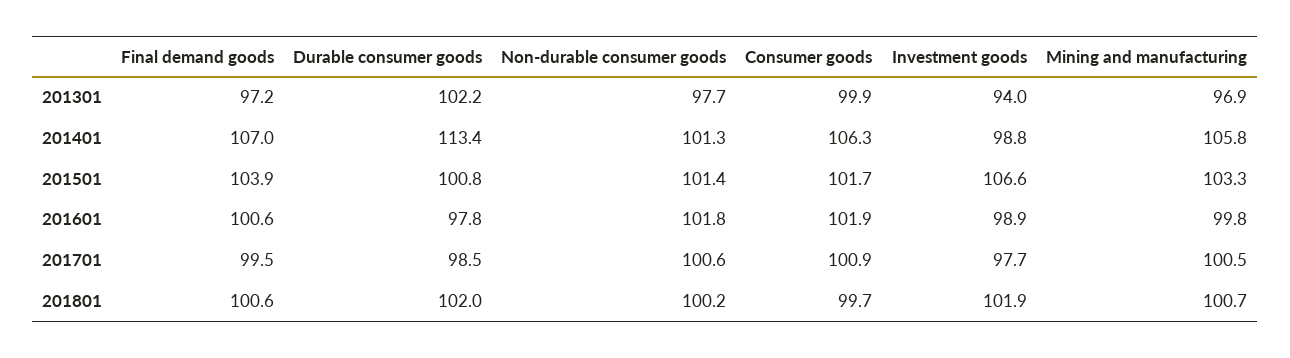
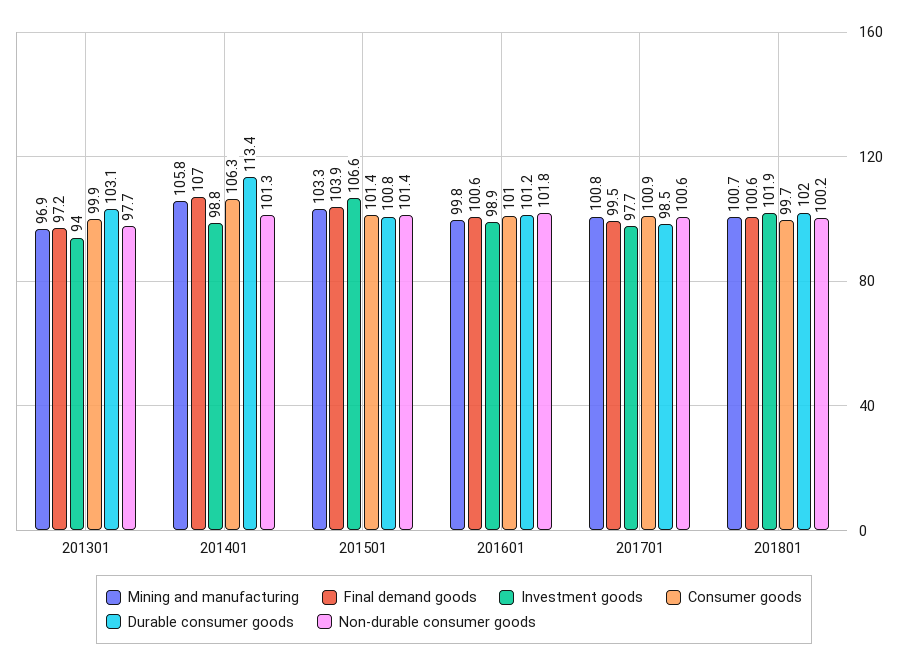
Durable consumer goods, 201301: 102.2 -> 103.1
Consumer goods, 201501: 101.7 -> 101.4
Durable consumer goods, 201601: 97.8 -> 101.2
Consumer goods, 201601: 101.9 -> 101
Mining and manufacturing, 201701: 100.5 -> 100.8

